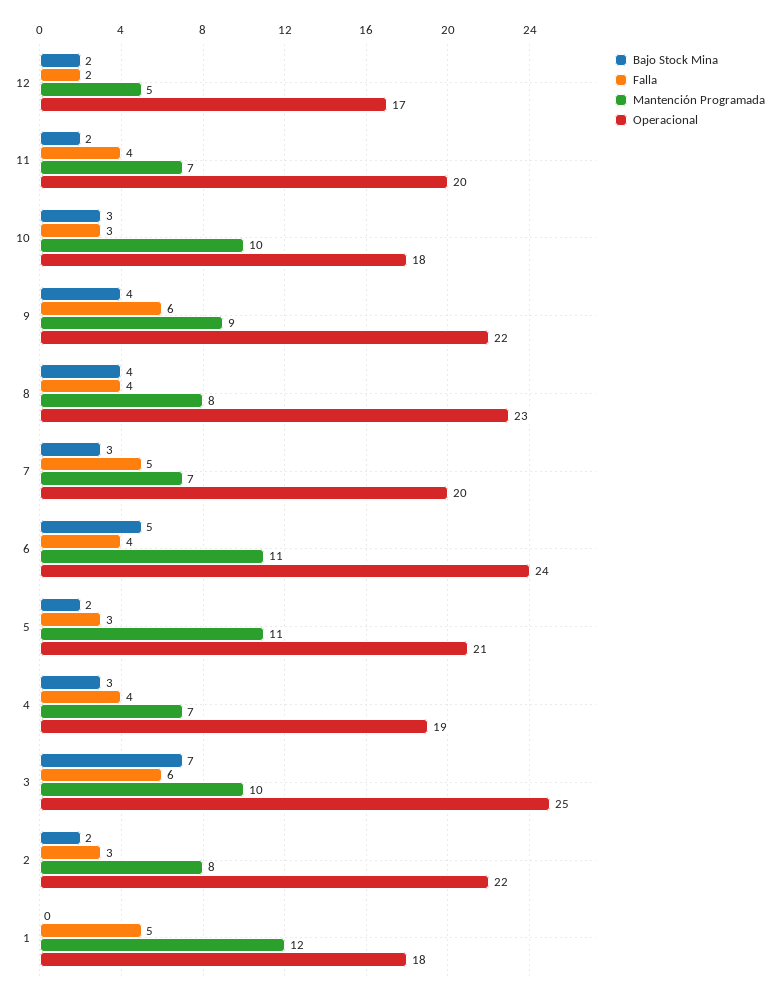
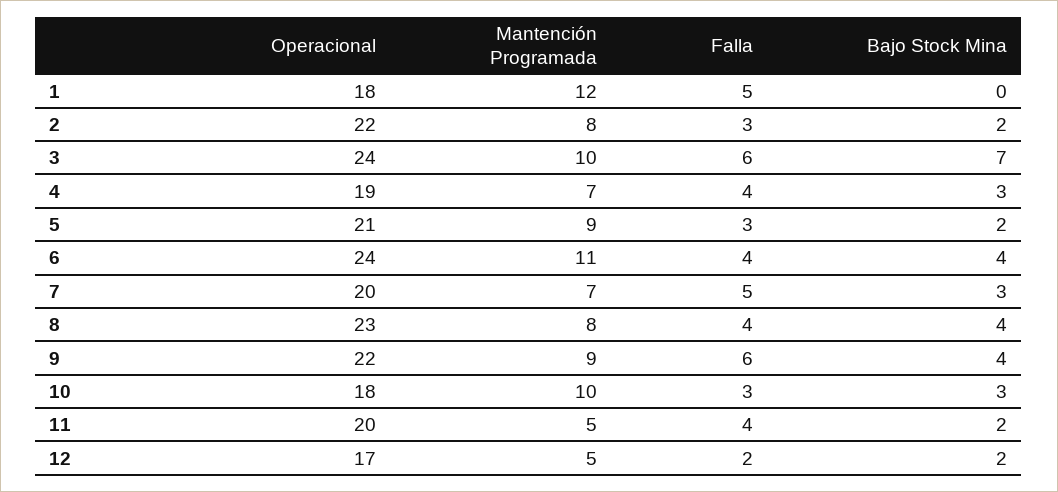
Mantención Programada, 11: 7 -> 5
Bajo Stock Mina, 6: 5 -> 4
Mantención Programada, 5: 11 -> 9
Operacional, 3: 25 -> 24

